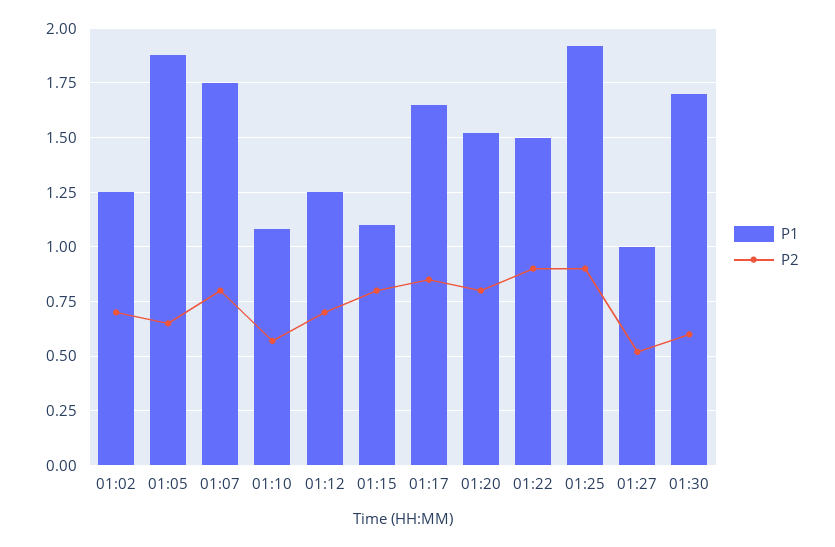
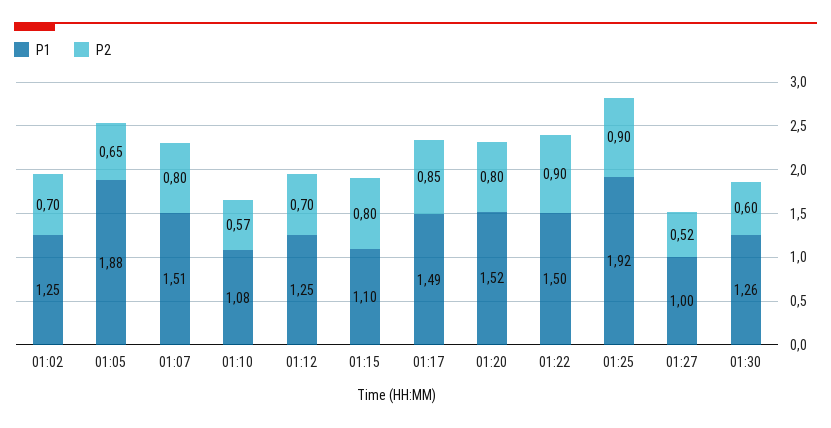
P1, 01:07: 1.75 -> 1.51
P1, 01:17: 1.65 -> 1.49
P1, 01:30: 1.7 -> 1.26

